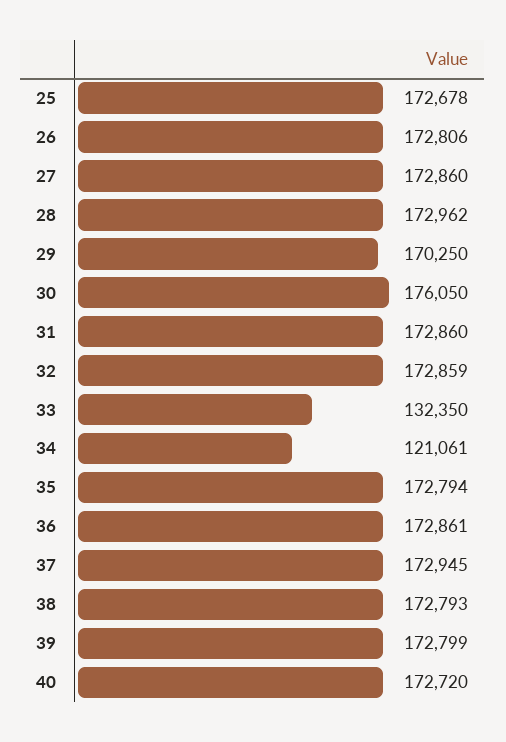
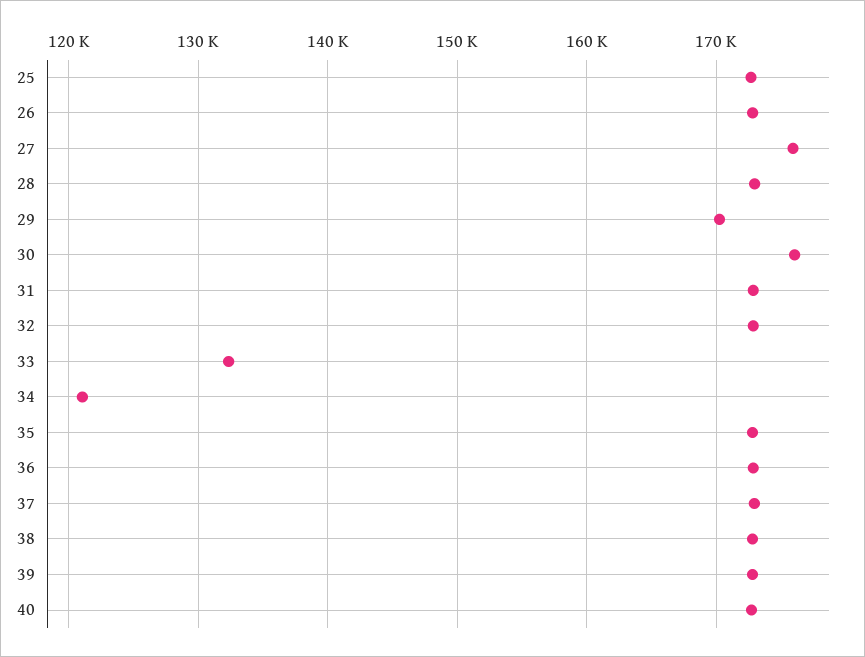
27: 172860 -> 176000

